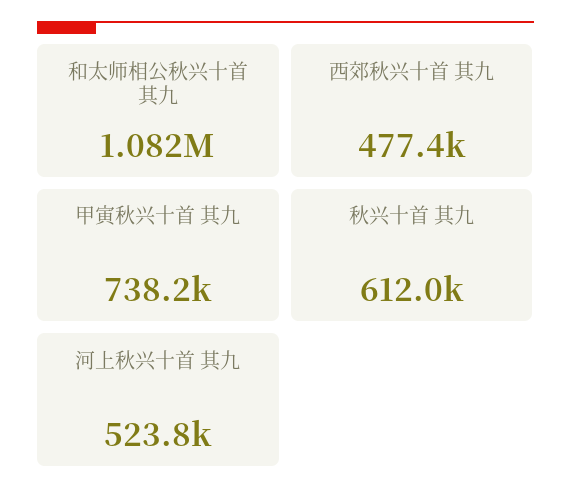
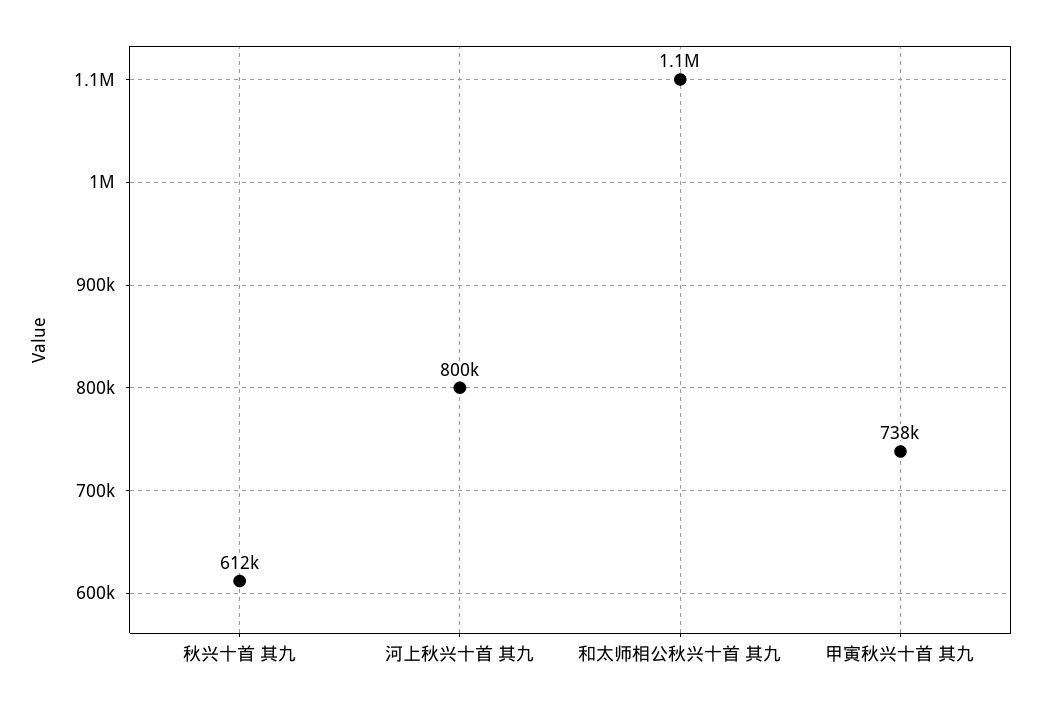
西郊秋兴十首 其九: 477400 -> none
河上秋兴十首 其九: 523800 -> 800000

